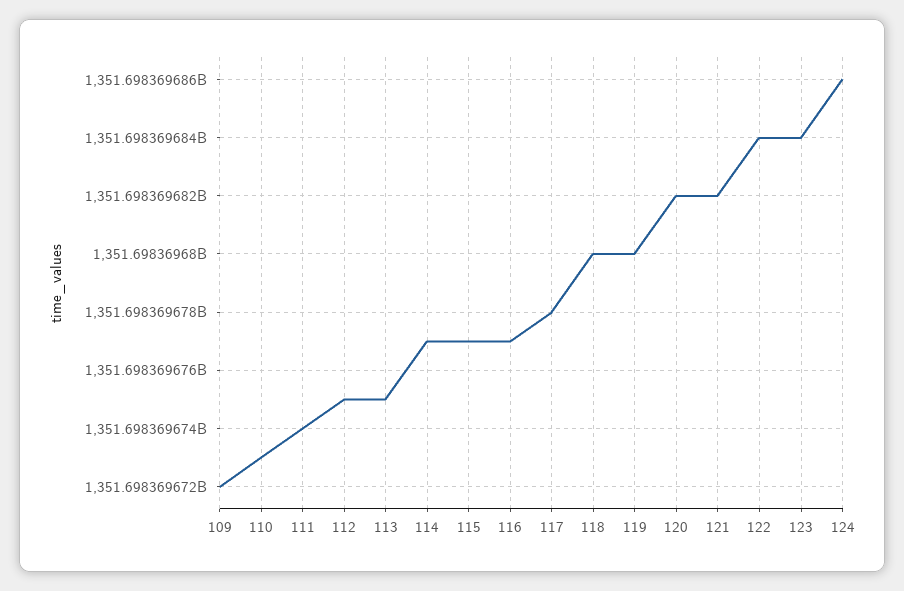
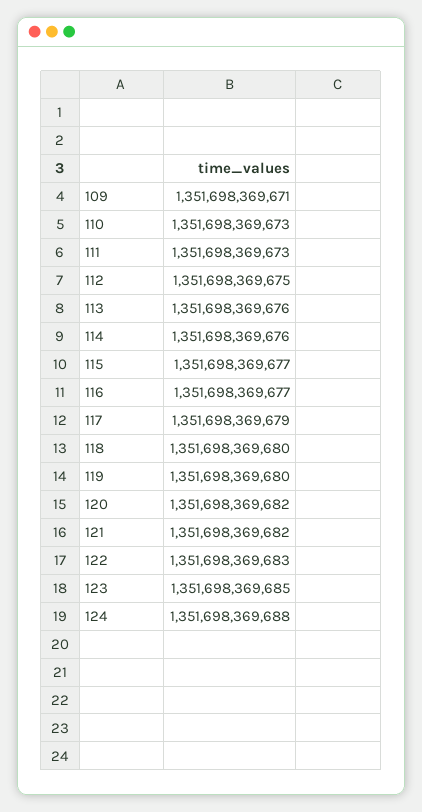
109: 1351698369672 -> 1351698369671
111: 1351698369674 -> 1351698369673
113: 1351698369675 -> 1351698369676
114: 1351698369677 -> 1351698369676
117: 1351698369678 -> 1351698369679
122: 1351698369684 -> 1351698369683
123: 1351698369684 -> 1351698369685
124: 1351698369686 -> 1351698369688

